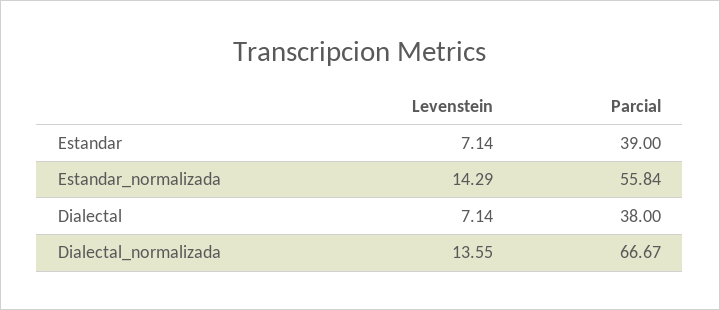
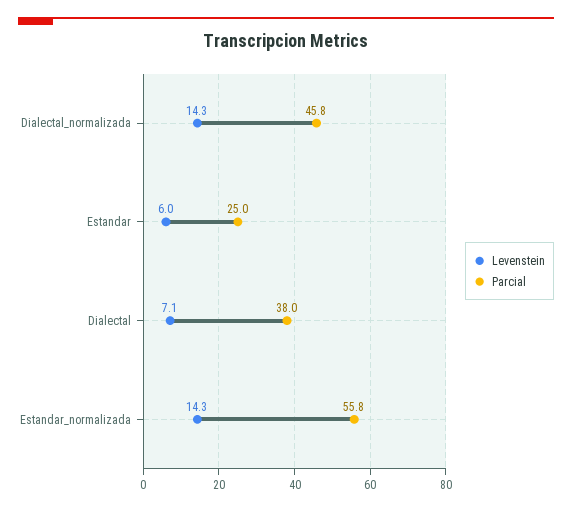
Levenstein, Estandar: 7.14 -> 6
Parcial, Estandar: 39 -> 25
Levenstein, Dialectal_normalizada: 13.55 -> 14.3
Parcial, Dialectal_normalizada: 66.67 -> 45.8

